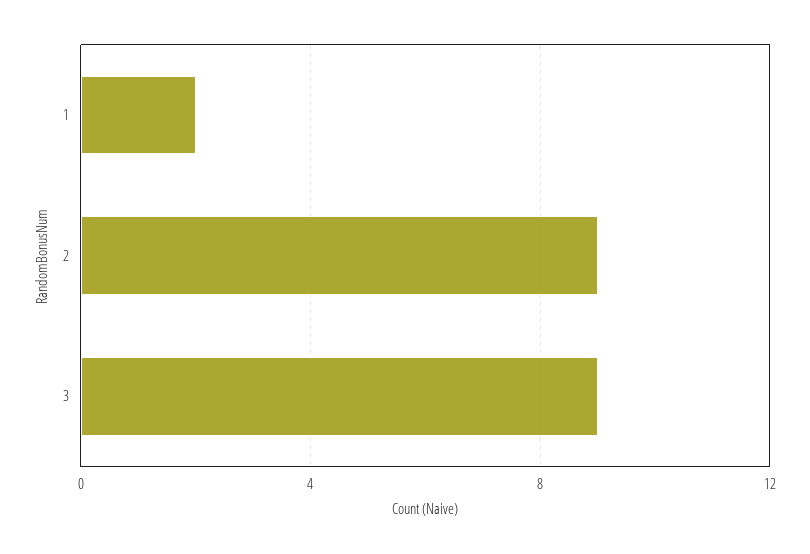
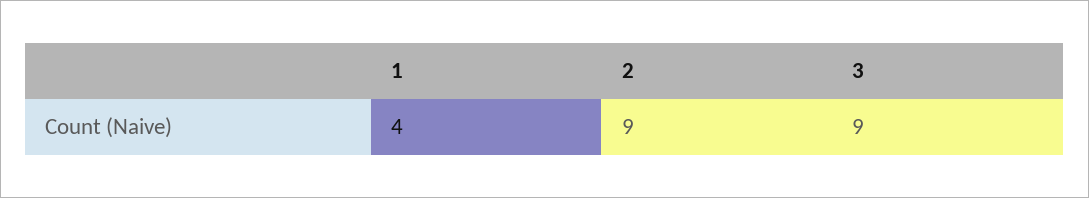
1: 2 -> 4

